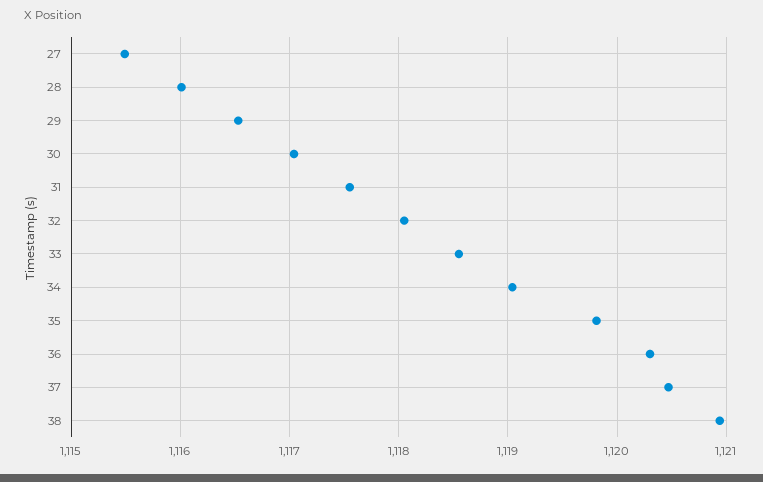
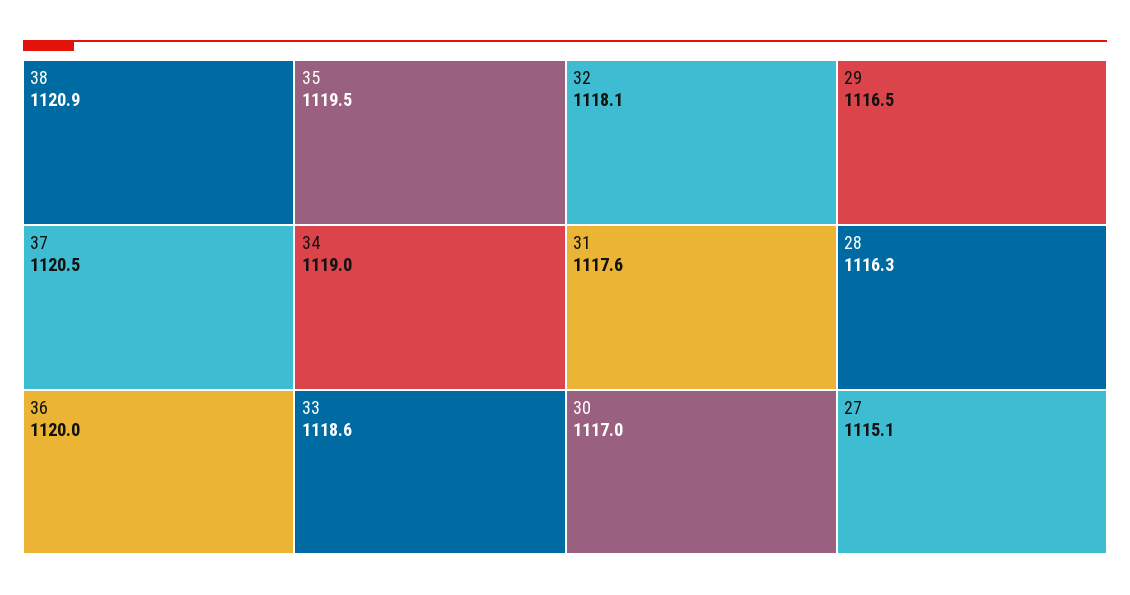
27: 1115.5 -> 1115.1
28: 1116 -> 1116.3
35: 1119.8 -> 1119.5
36: 1120.3 -> 1120

